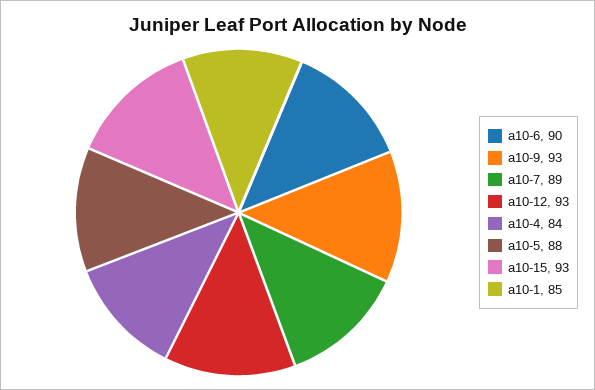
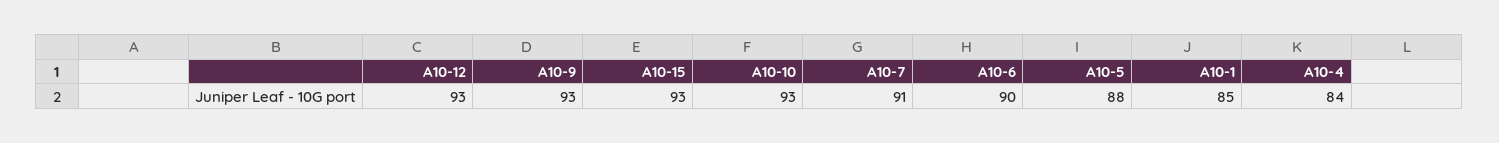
a10-7: 89 -> 91
A10-10: none -> 93

